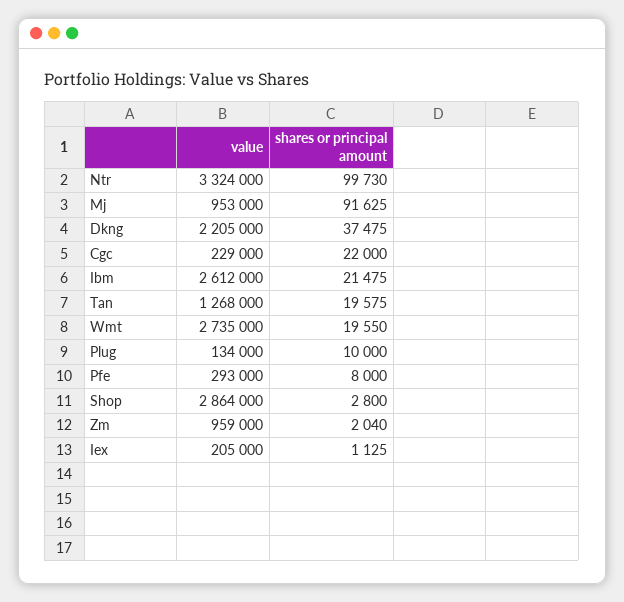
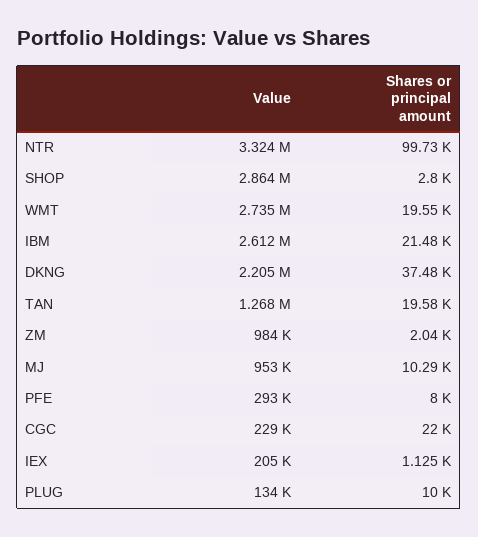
shares or principal amount, Mj: 91625 -> 10290
value, Zm: 959000 -> 984000

